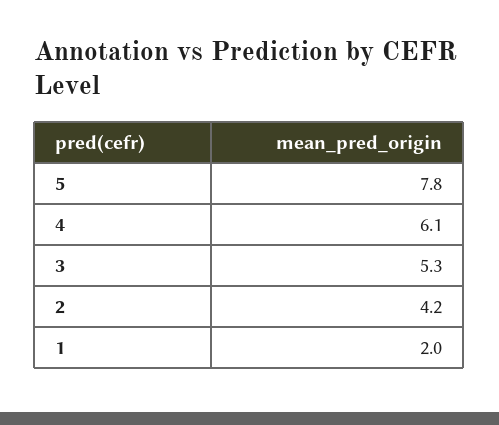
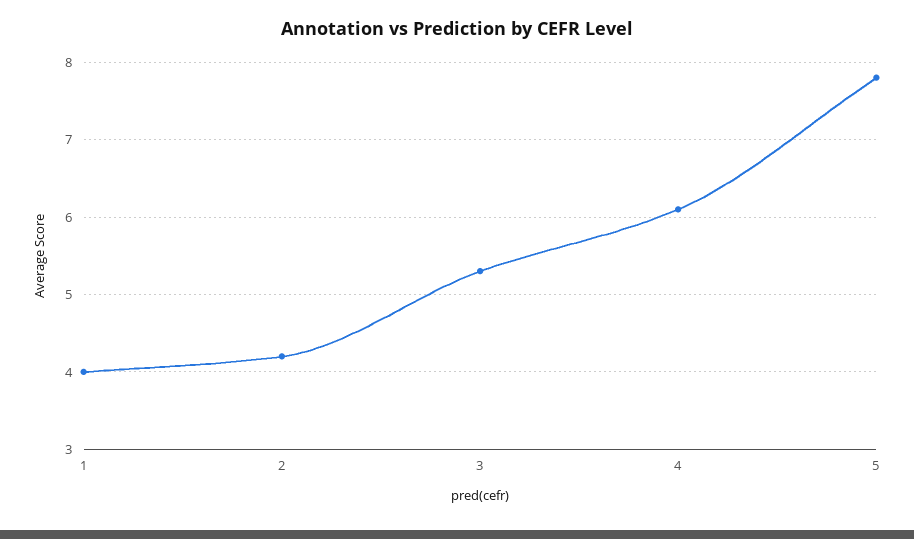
1: 2 -> 4

